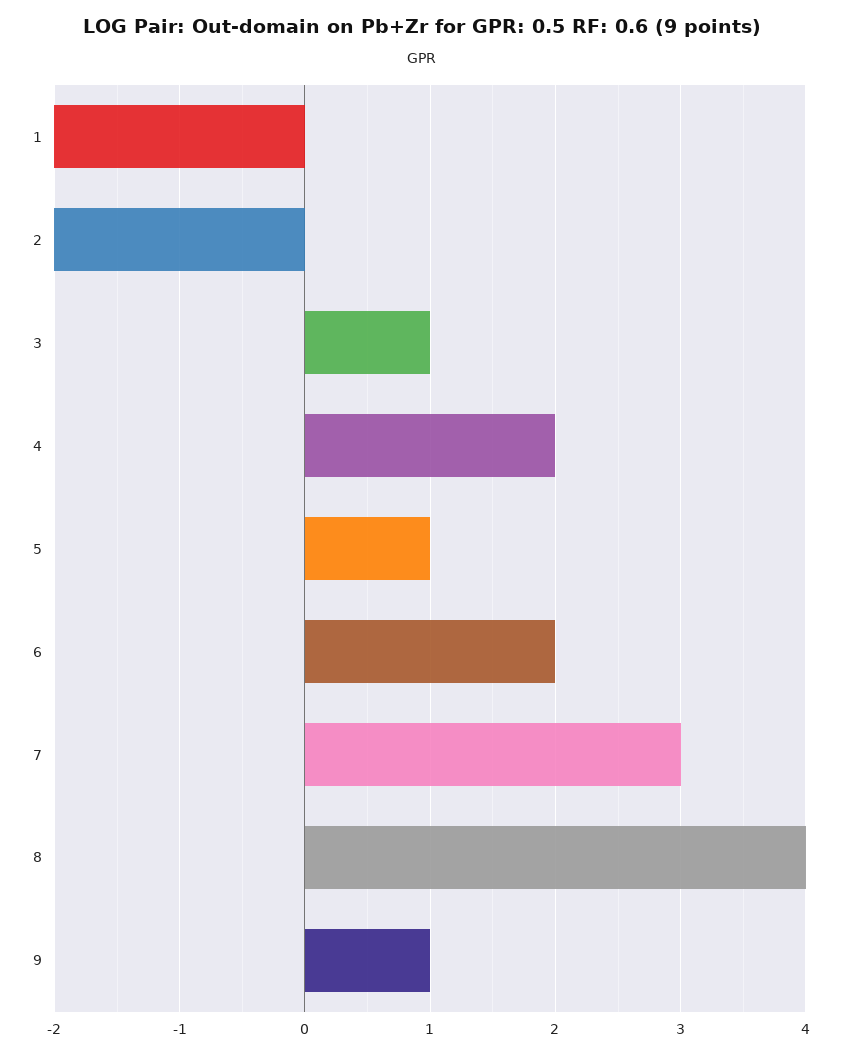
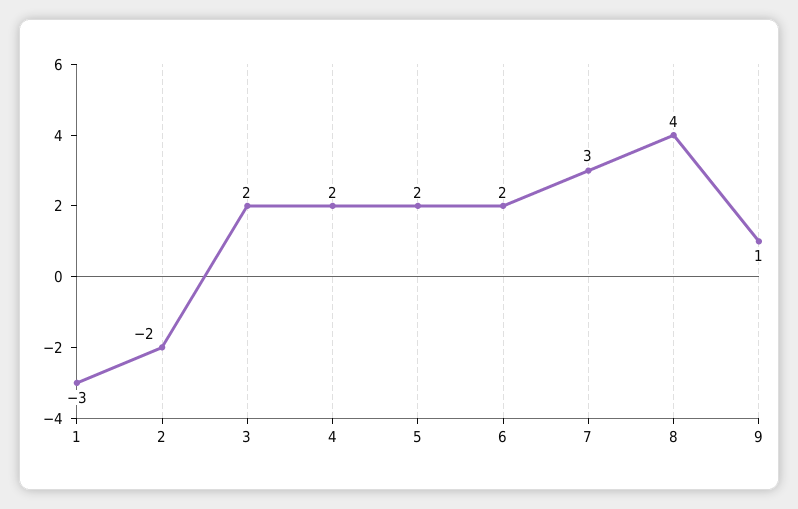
1: -2 -> -3
3: 1 -> 2
5: 1 -> 2

